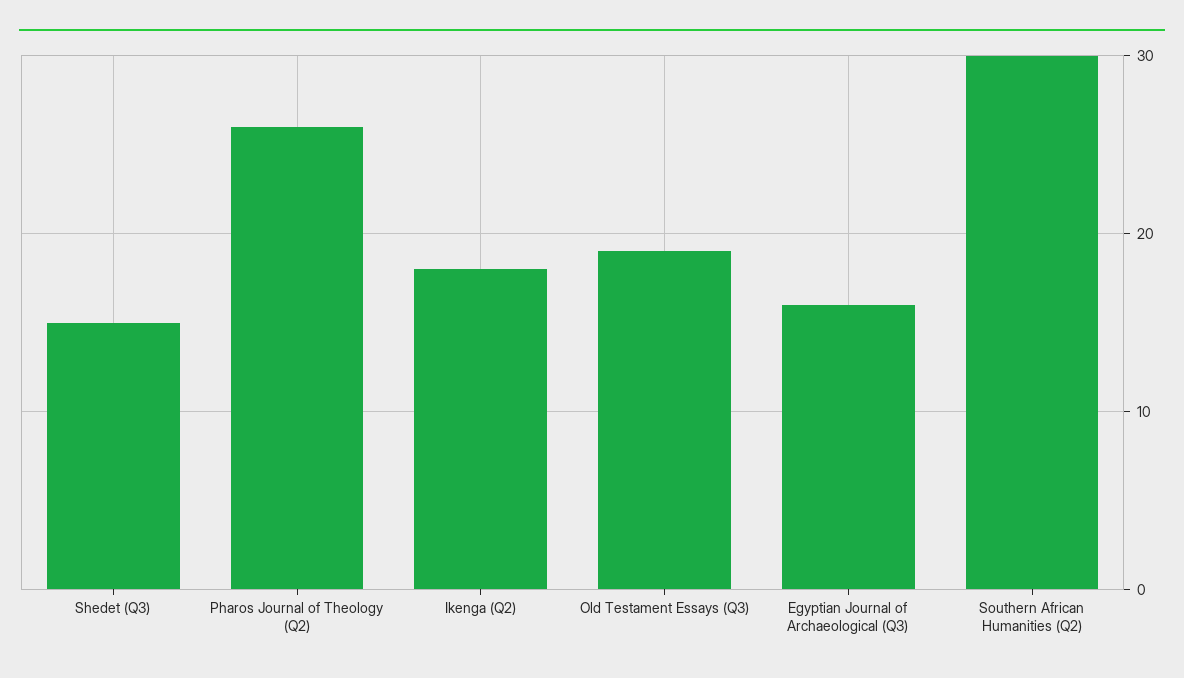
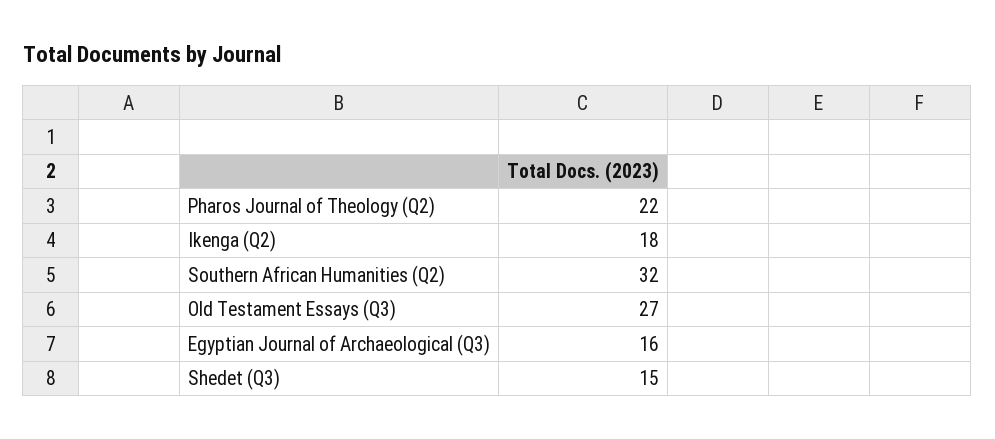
Pharos Journal of Theology (Q2): 26 -> 22
Old Testament Essays (Q3): 19 -> 27
Southern African Humanities (Q2): 30 -> 32

